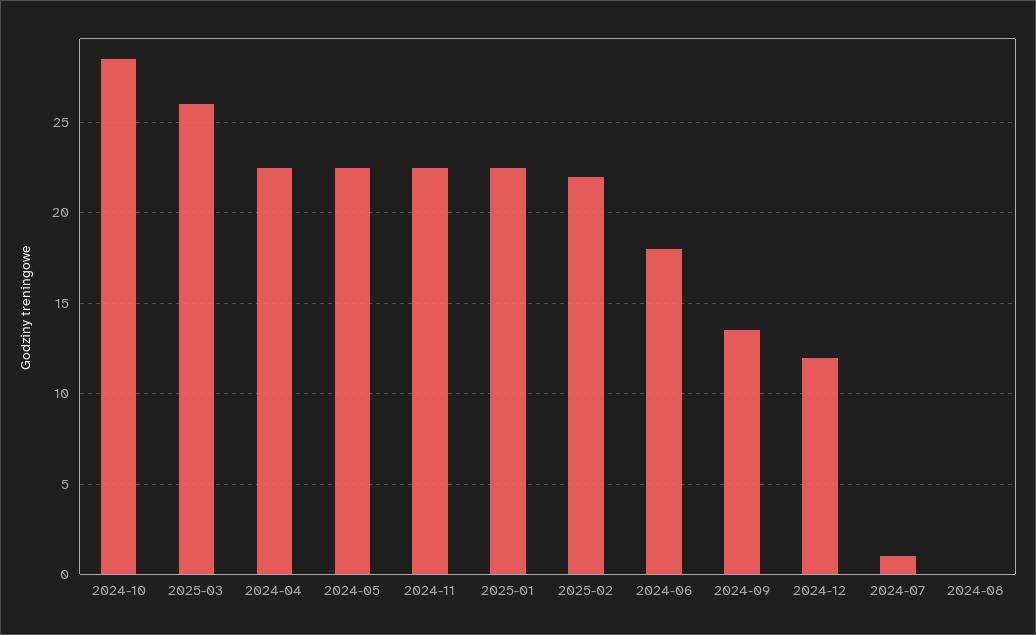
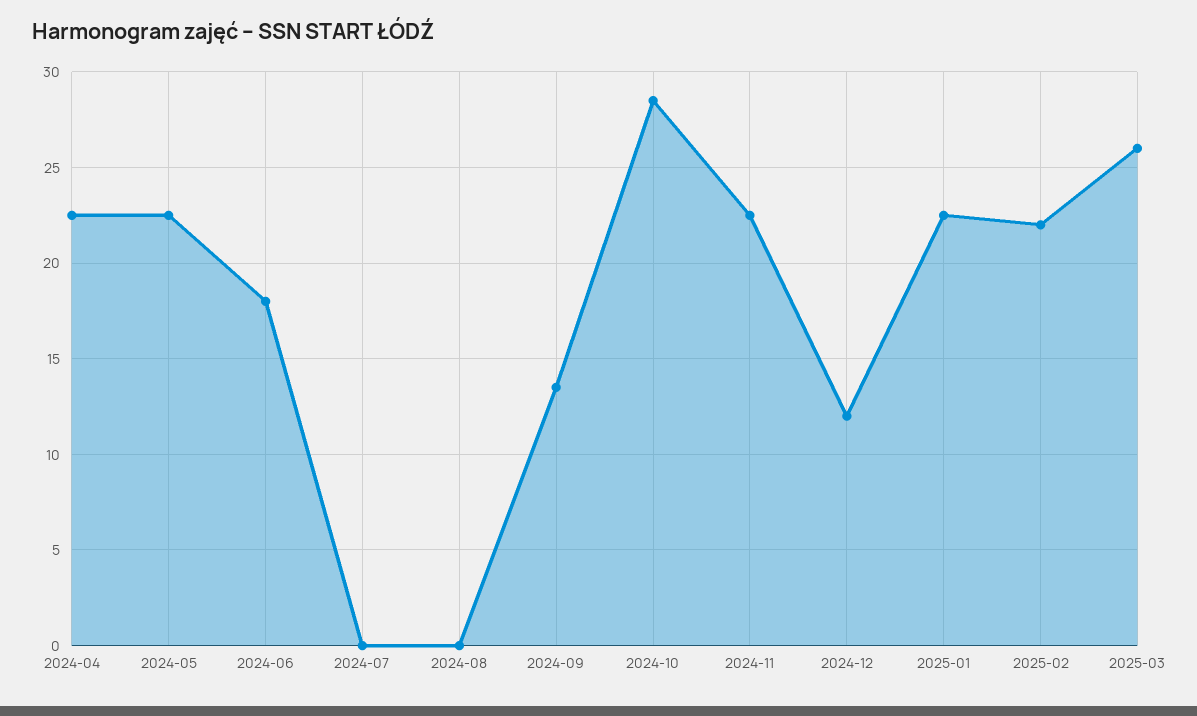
2024-07: 1 -> 0

